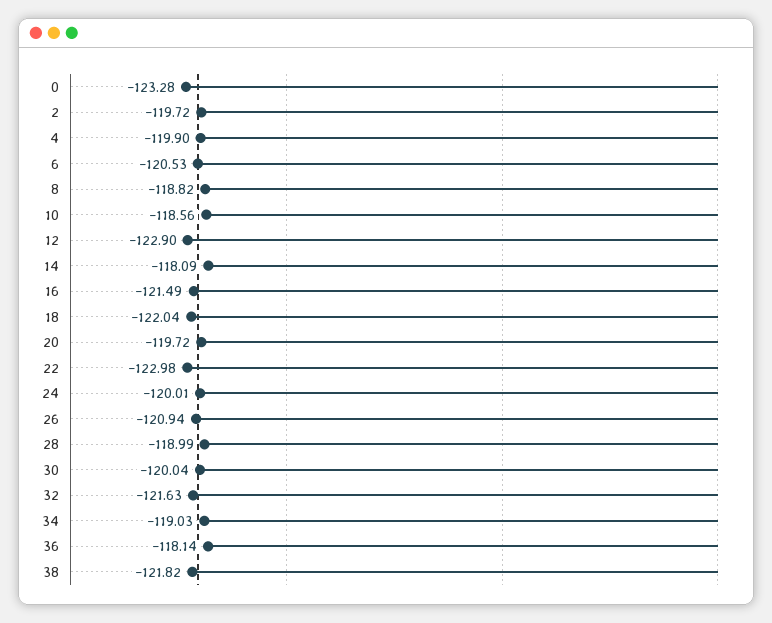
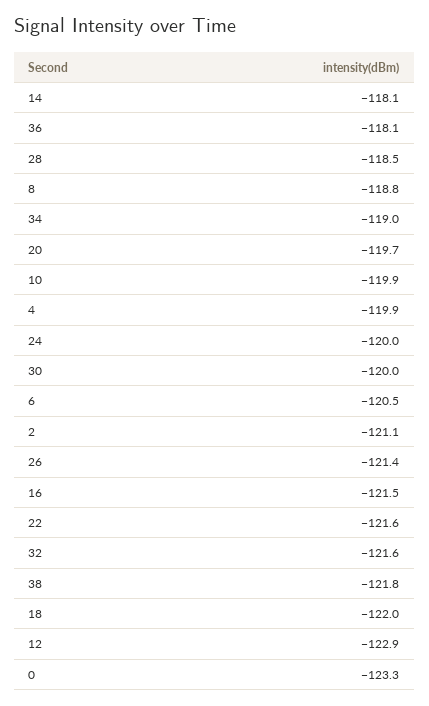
2: -119.72 -> -121.1
10: -118.56 -> -119.9
22: -122.98 -> -121.6
26: -120.94 -> -121.4
28: -118.99 -> -118.5

